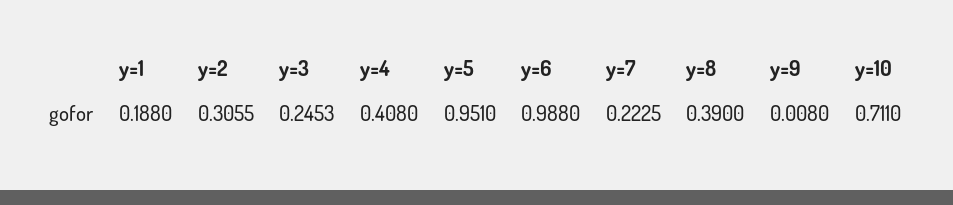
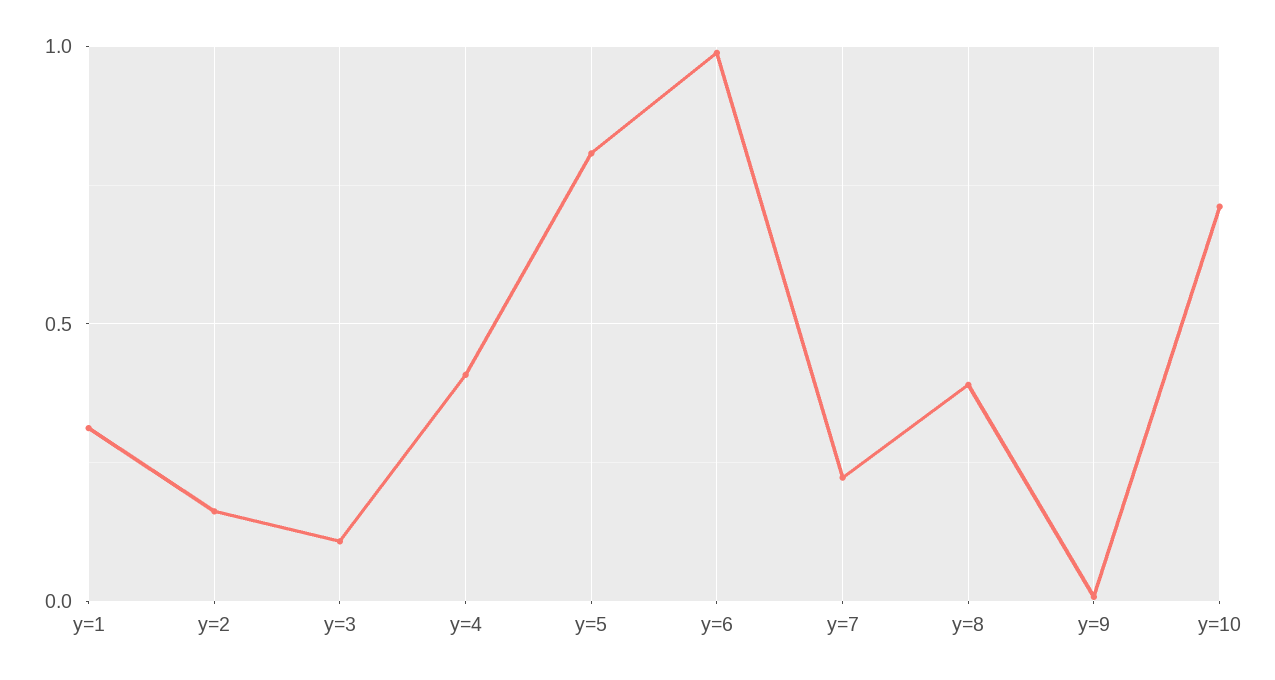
y=1: 0.188 -> 0.3
y=2: 0.3055 -> 0.15
y=3: 0.2453 -> 0.1
y=5: 0.951 -> 0.8

